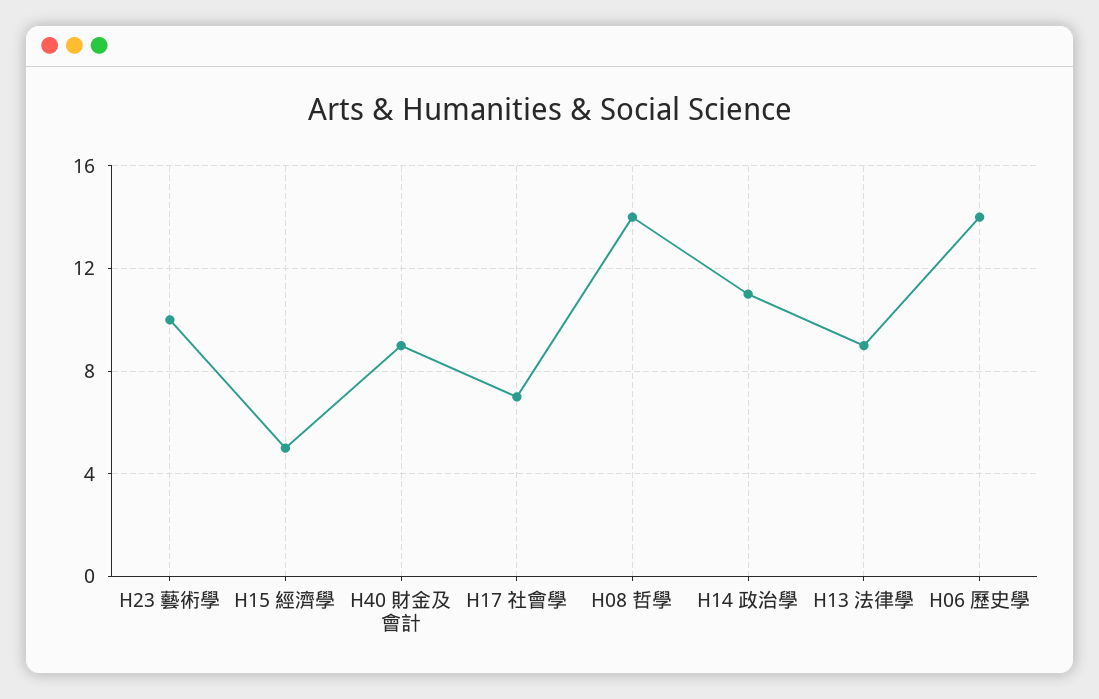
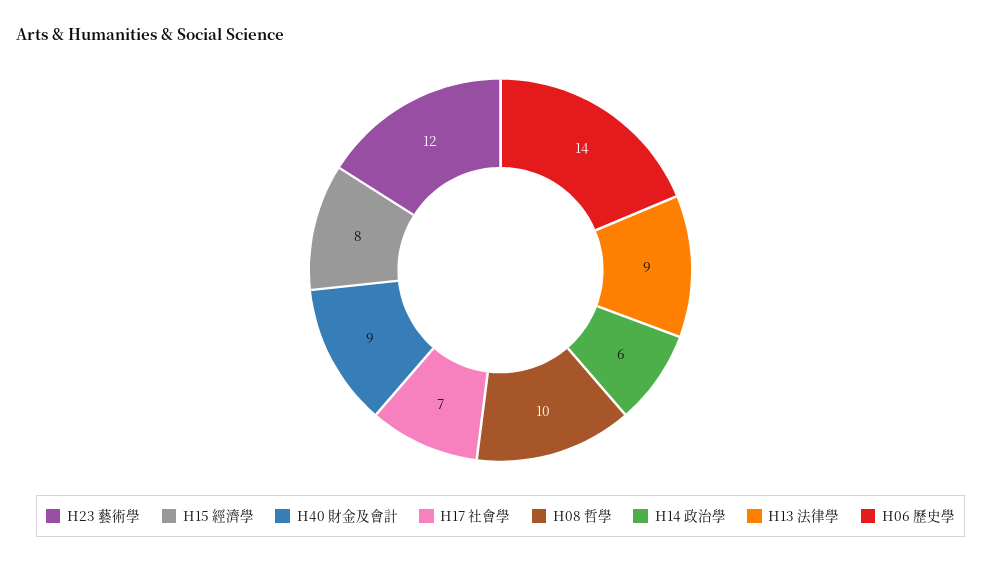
H23 藝術學: 10 -> 12
H15 經濟學: 5 -> 8
H08 哲學: 14 -> 10
H14 政治學: 11 -> 6

